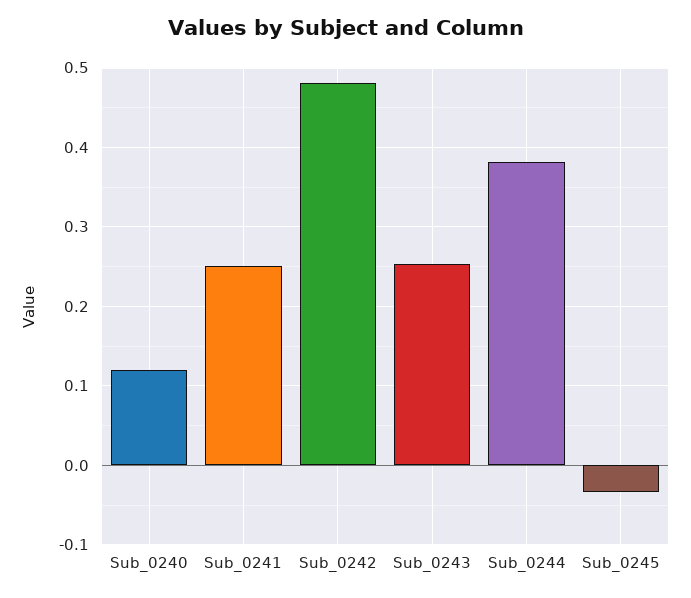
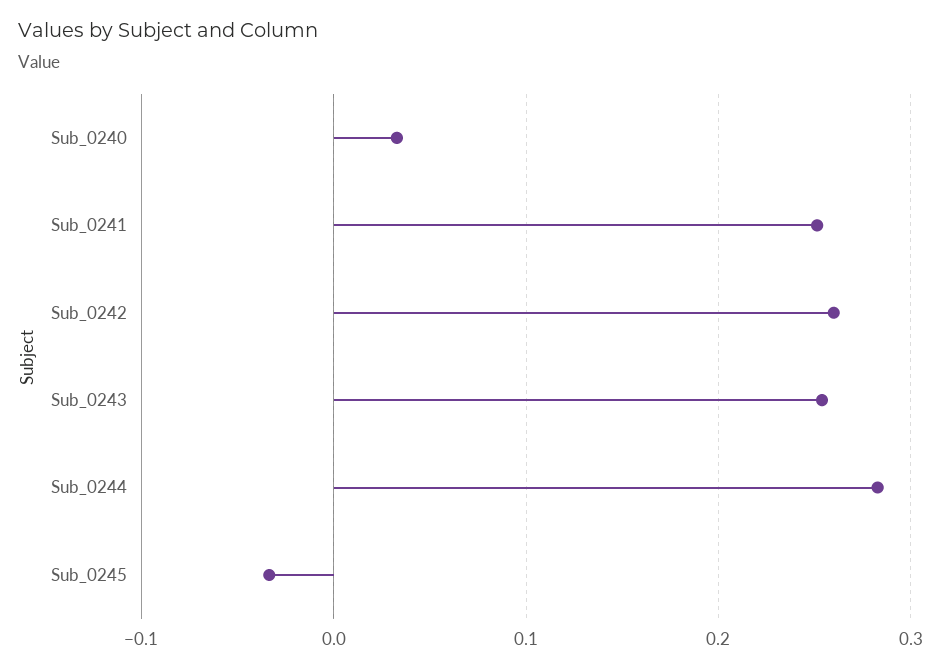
Sub_0240: 0.12 -> 0.03
Sub_0242: 0.48 -> 0.26
Sub_0244: 0.38 -> 0.28

